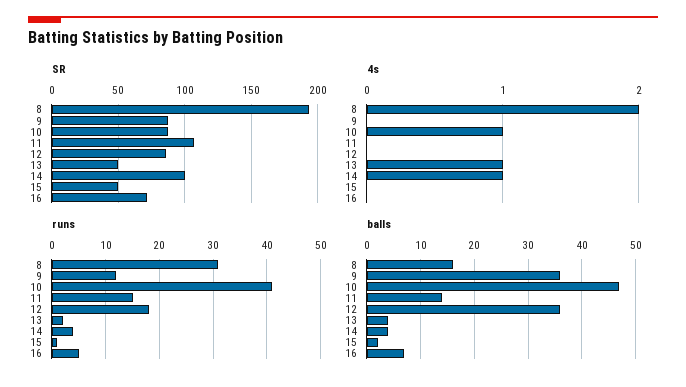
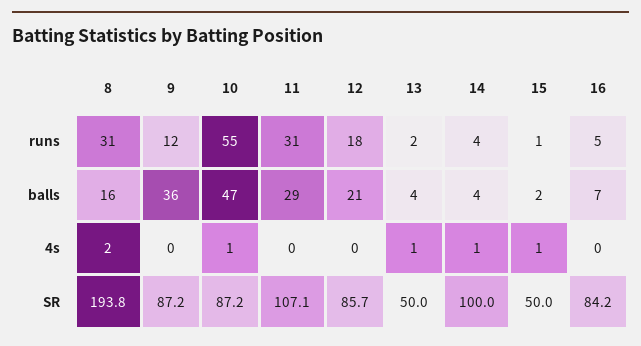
SR, 16: 70 -> 84.2
4s, 15: 0 -> 1
runs, 10: 40 -> 55
runs, 11: 15 -> 31
balls, 11: 15 -> 29
balls, 12: 35 -> 21

